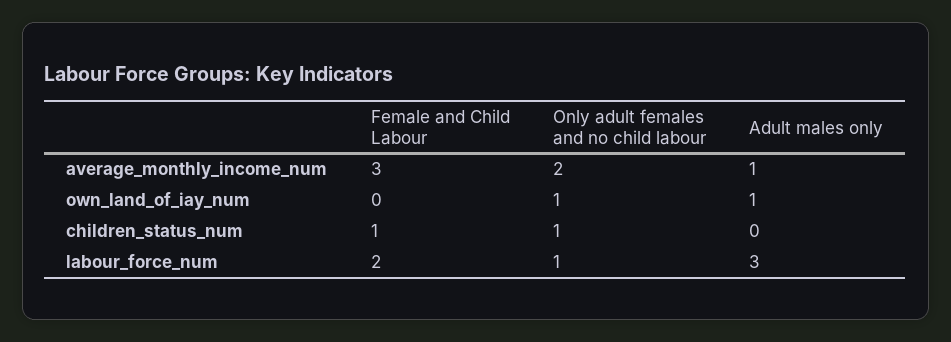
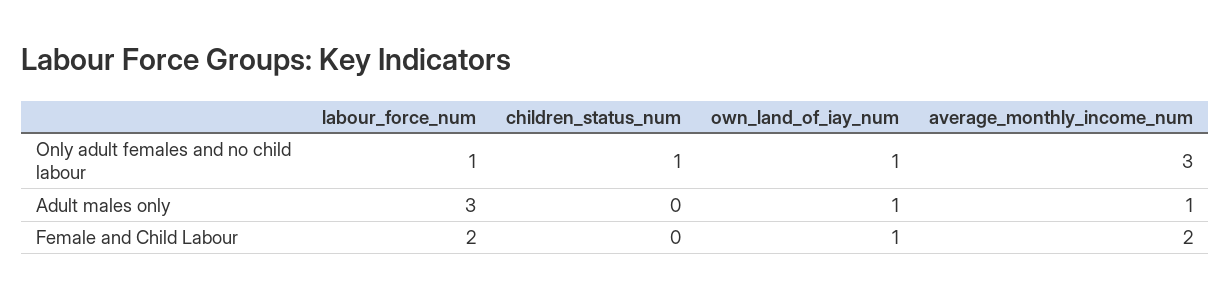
Female and Child Labour, average_monthly_income_num: 3 -> 2
Only adult females and no child labour, average_monthly_income_num: 2 -> 3
Female and Child Labour, own_land_of_iay_num: 0 -> 1
Female and Child Labour, children_status_num: 1 -> 0

